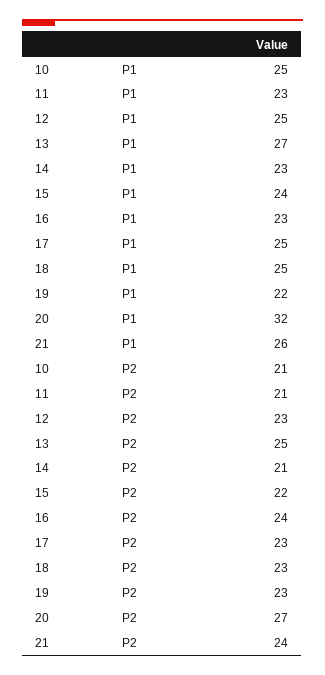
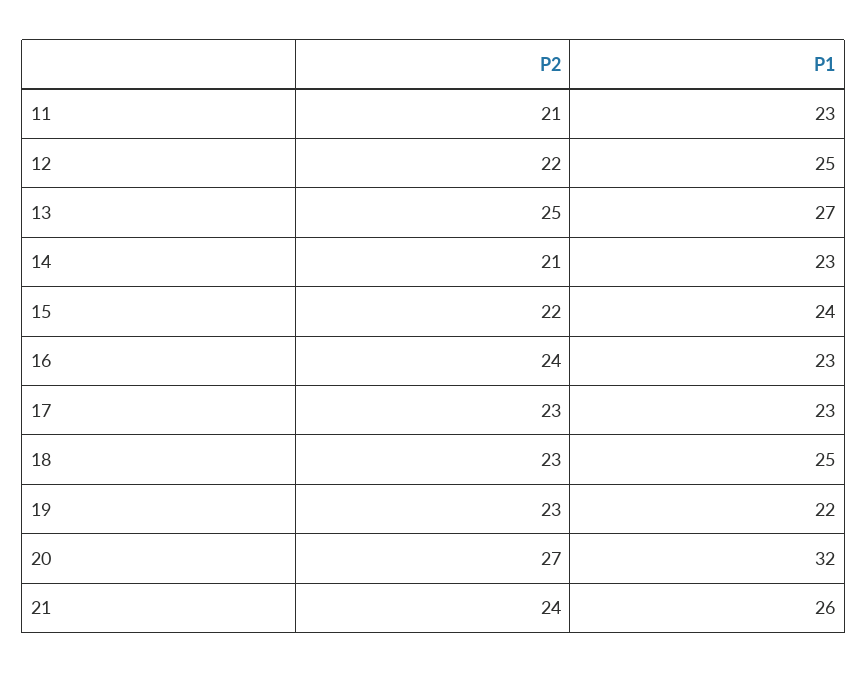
10, P1: 25 -> none
17, P1: 25 -> 23
10, P2: 21 -> none
12, P2: 23 -> 22

